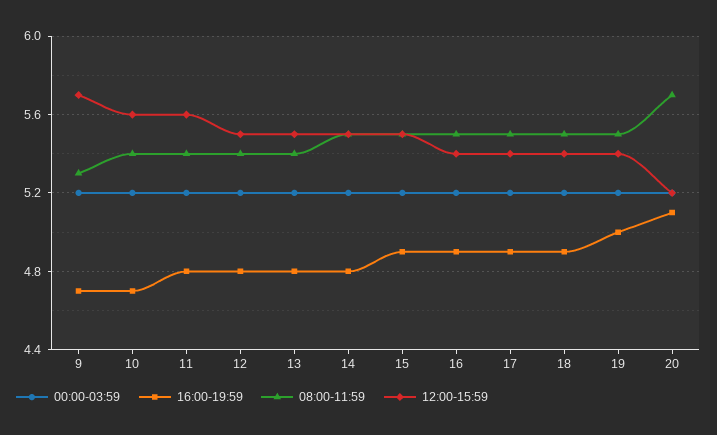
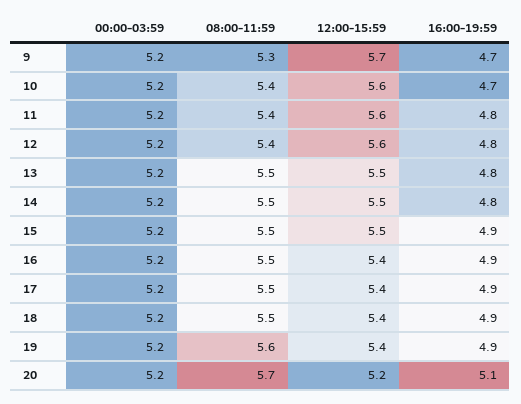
12:00-15:59, 12: 5.5 -> 5.6
08:00-11:59, 13: 5.4 -> 5.5
16:00-19:59, 19: 5 -> 4.9
08:00-11:59, 19: 5.5 -> 5.6

